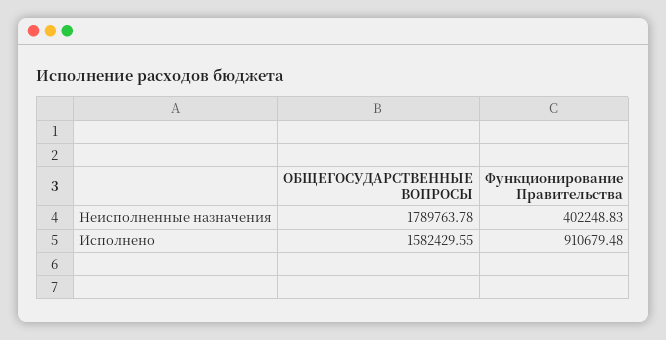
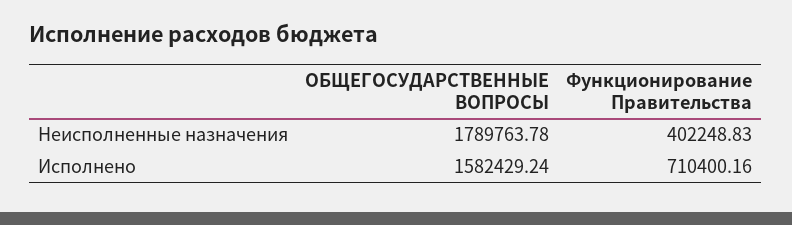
ОБЩЕГОСУДАРСТВЕННЫЕ ВОПРОСЫ, Исполнено: 1582429.55 -> 1582429.24
Функционирование Правительства, Исполнено: 910679.48 -> 710400.16

